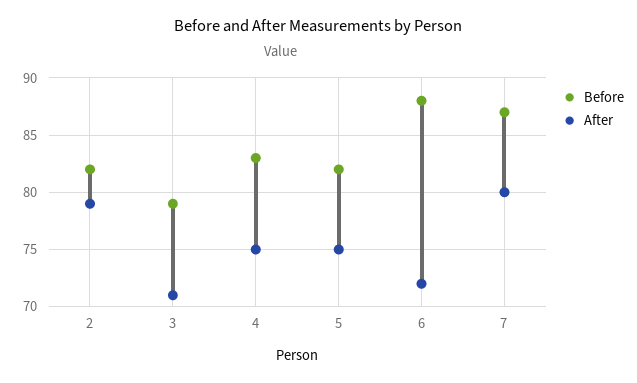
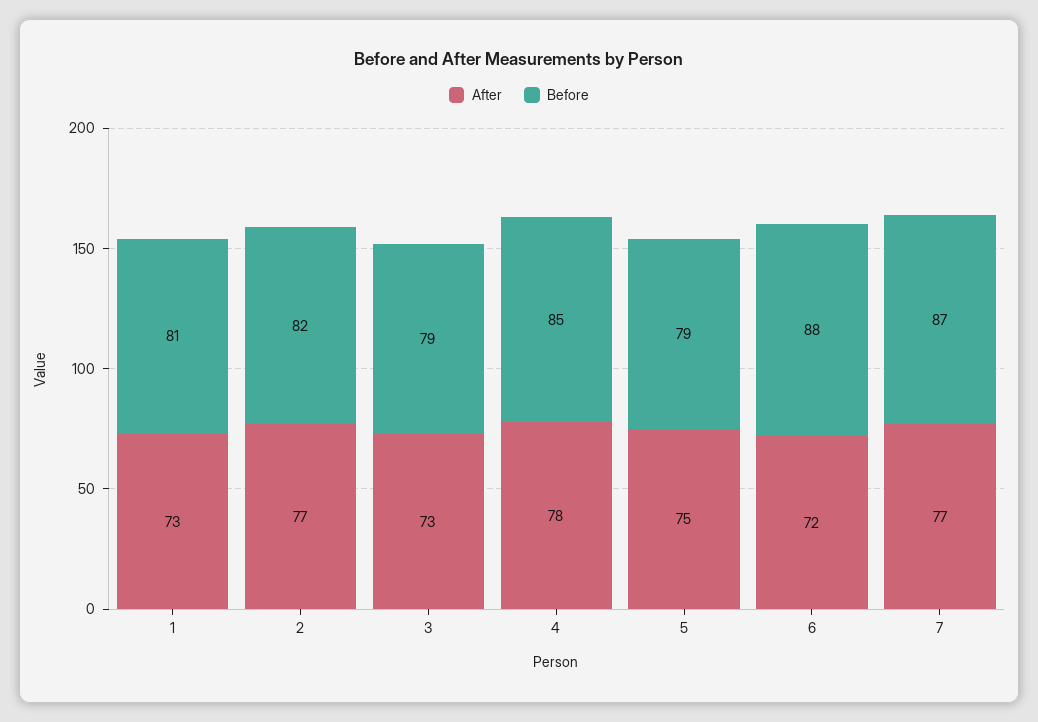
After, 2: 79 -> 77
After, 3: 71 -> 73
Before, 4: 83 -> 85
After, 4: 75 -> 78
Before, 5: 82 -> 79
After, 7: 80 -> 77
After, 1: none -> 73
Before, 1: none -> 81

